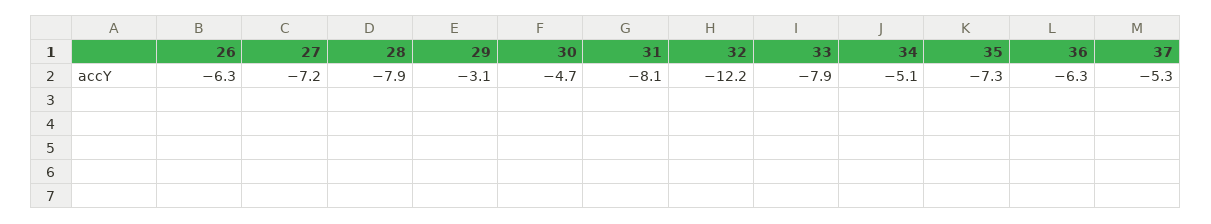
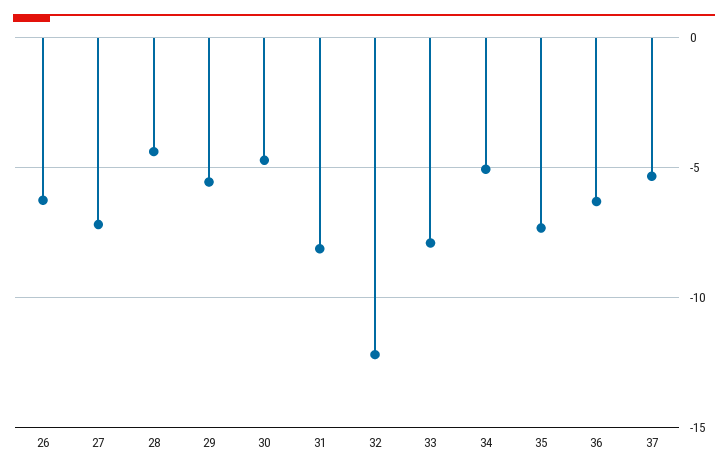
28: -7.9 -> -4.5
29: -3.1 -> -5.5

